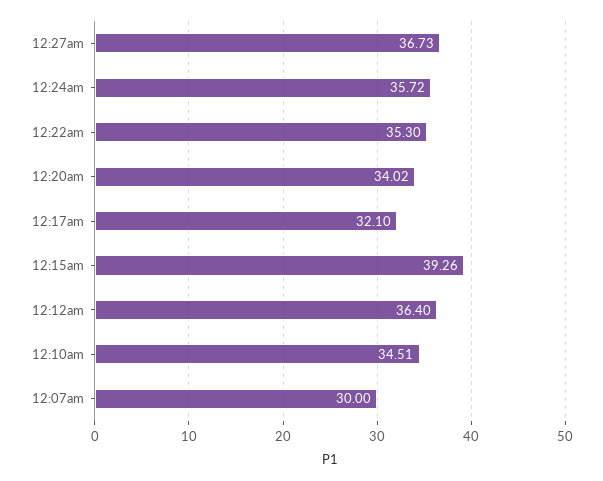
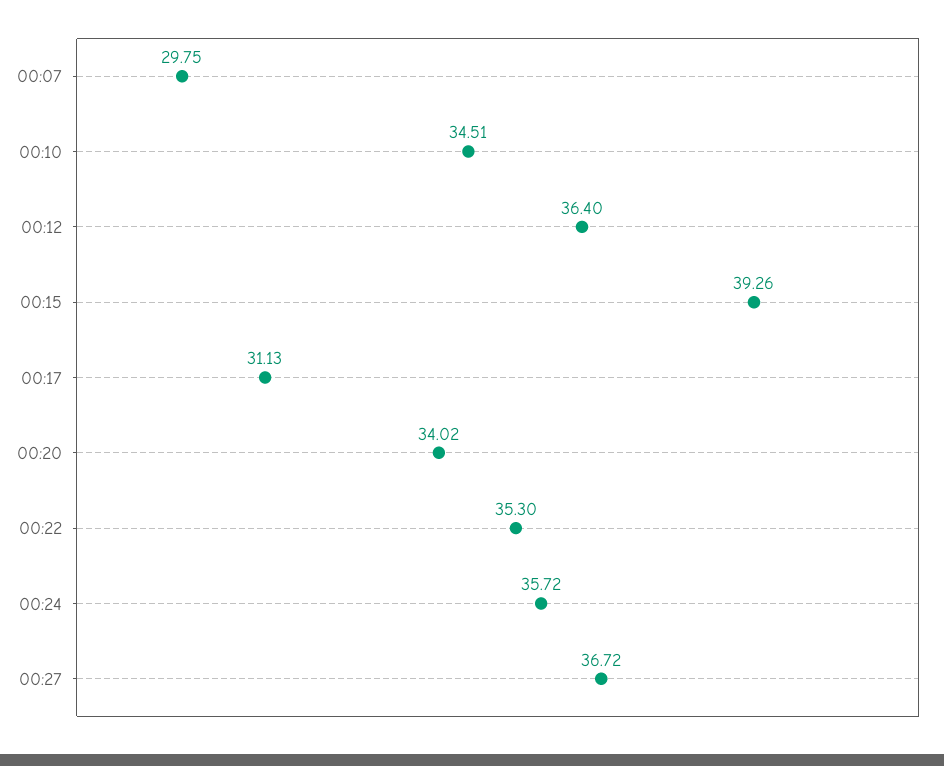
12:27am: 36.73 -> 36.72
12:17am: 32.1 -> 31.13
12:07am: 30 -> 29.75

